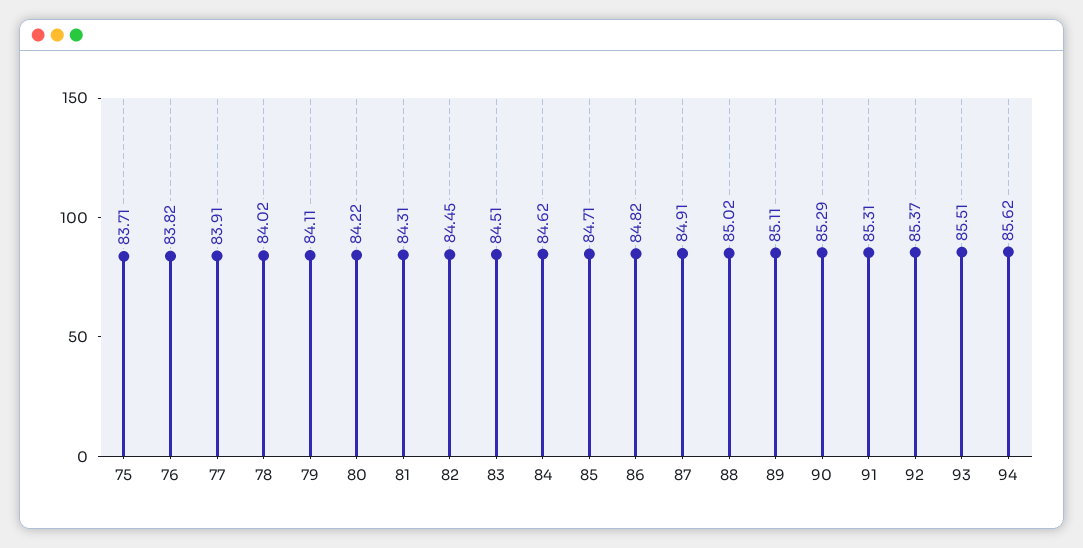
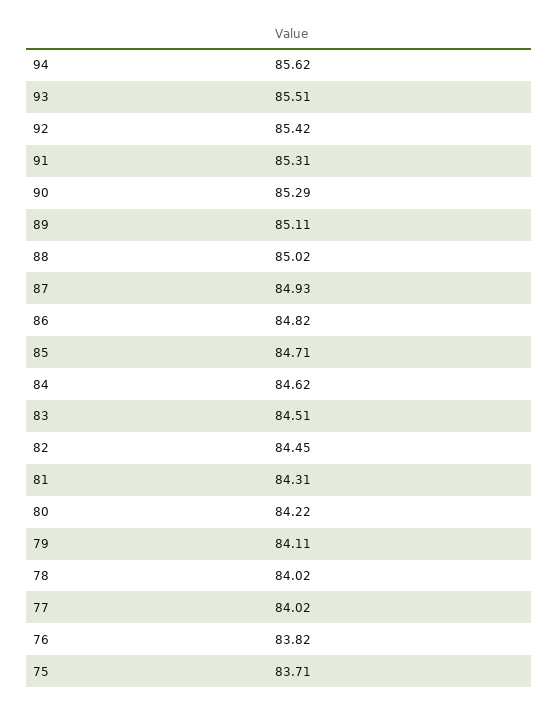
77: 83.91 -> 84.02
87: 84.91 -> 84.93
92: 85.37 -> 85.42

